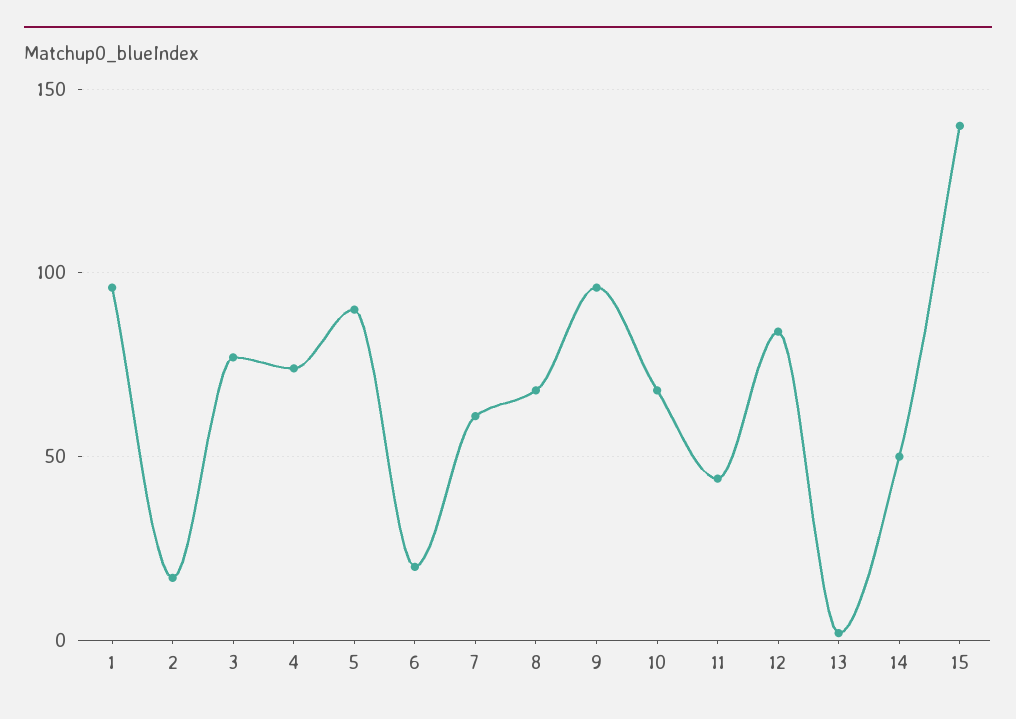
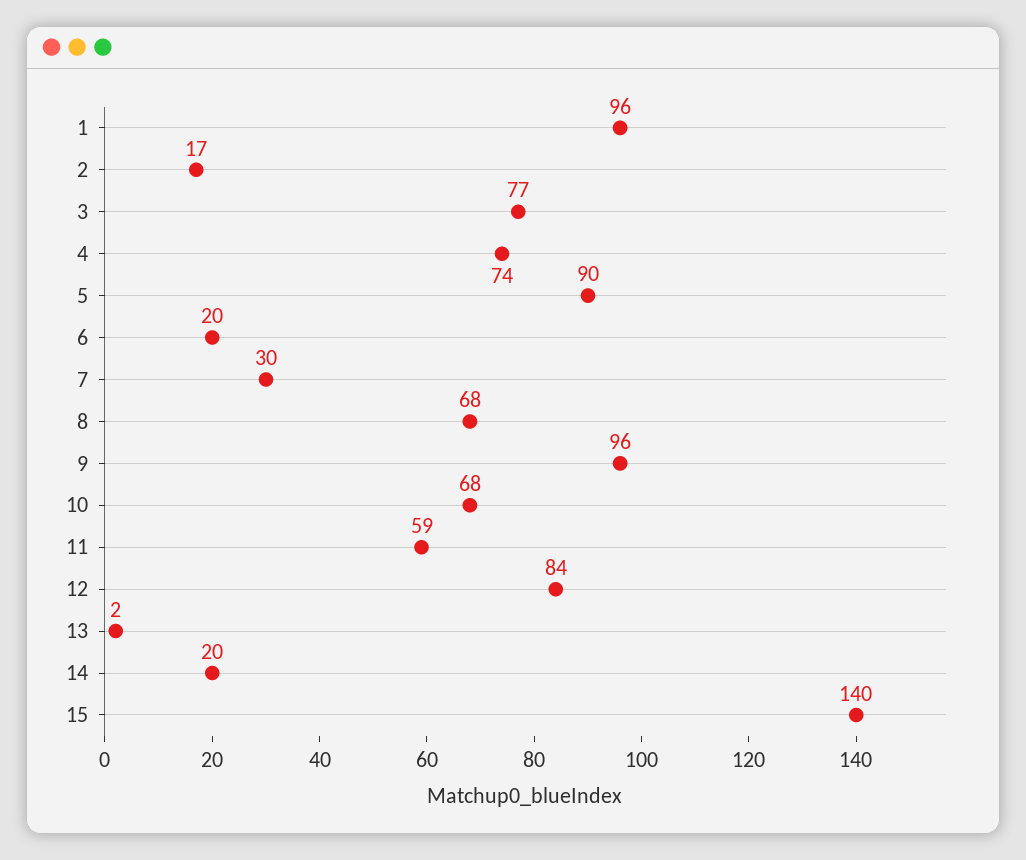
7: 60 -> 30
11: 45 -> 59
14: 50 -> 20

